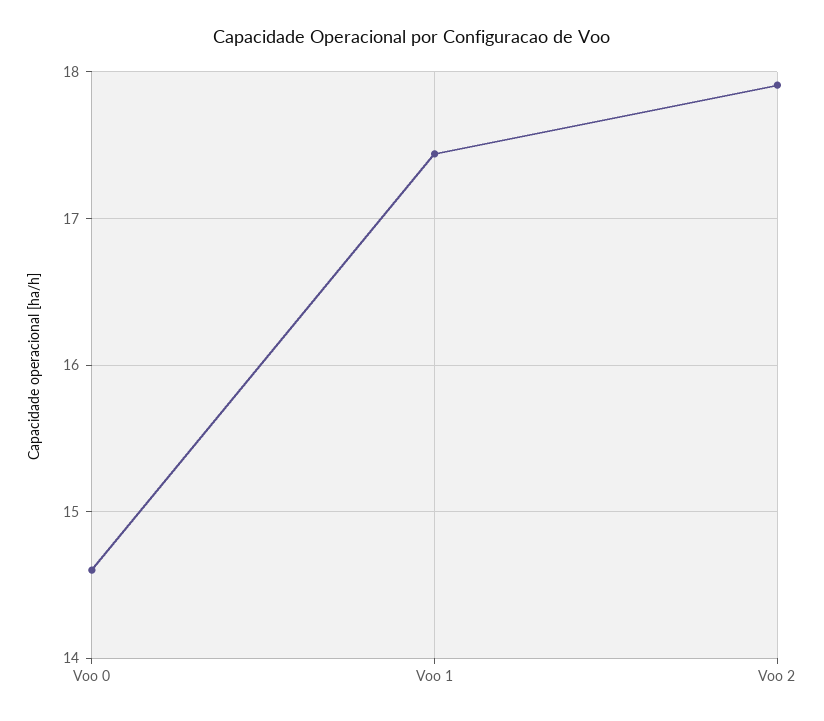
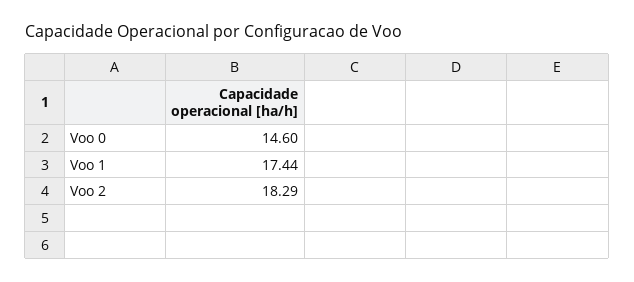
Voo 2: 17.9 -> 18.29

